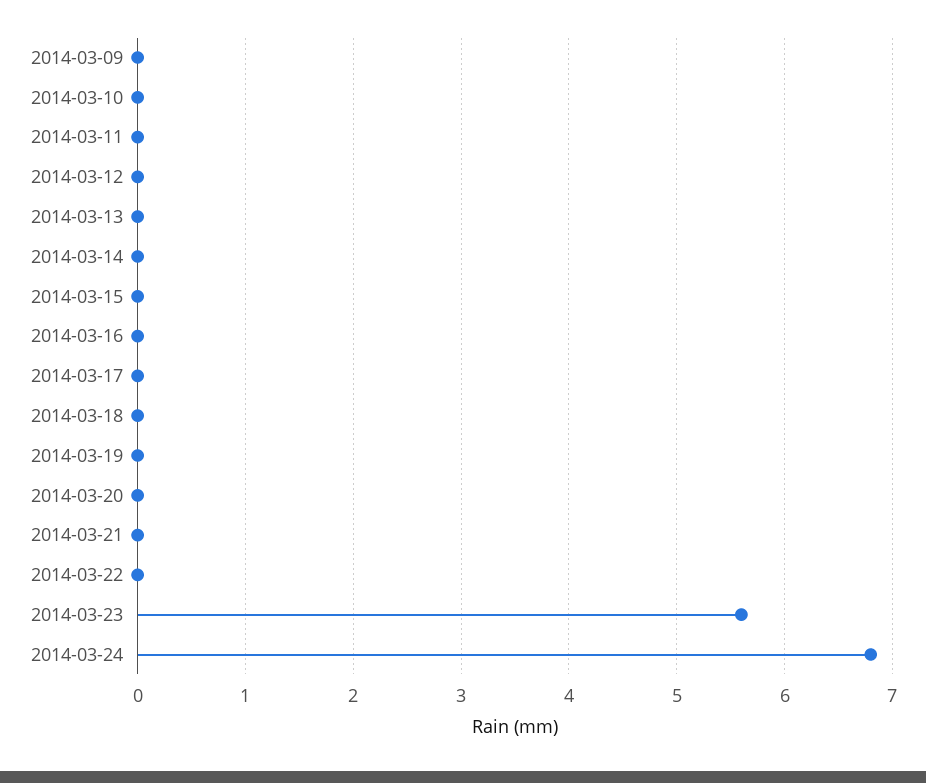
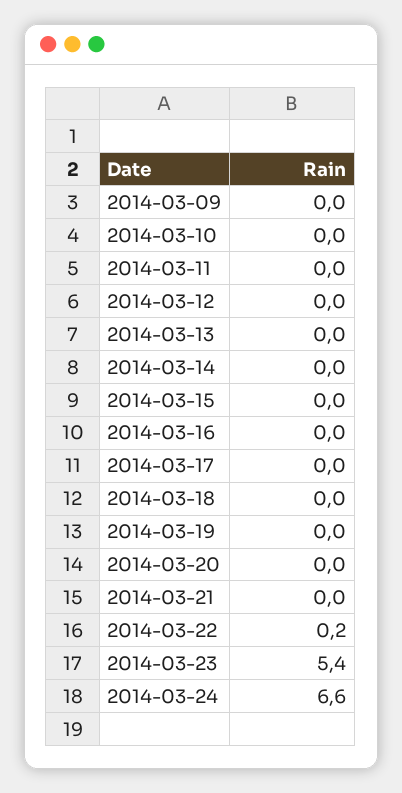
2014-03-22: 0 -> 0.2
2014-03-23: 5.6 -> 5.4
2014-03-24: 6.8 -> 6.6

